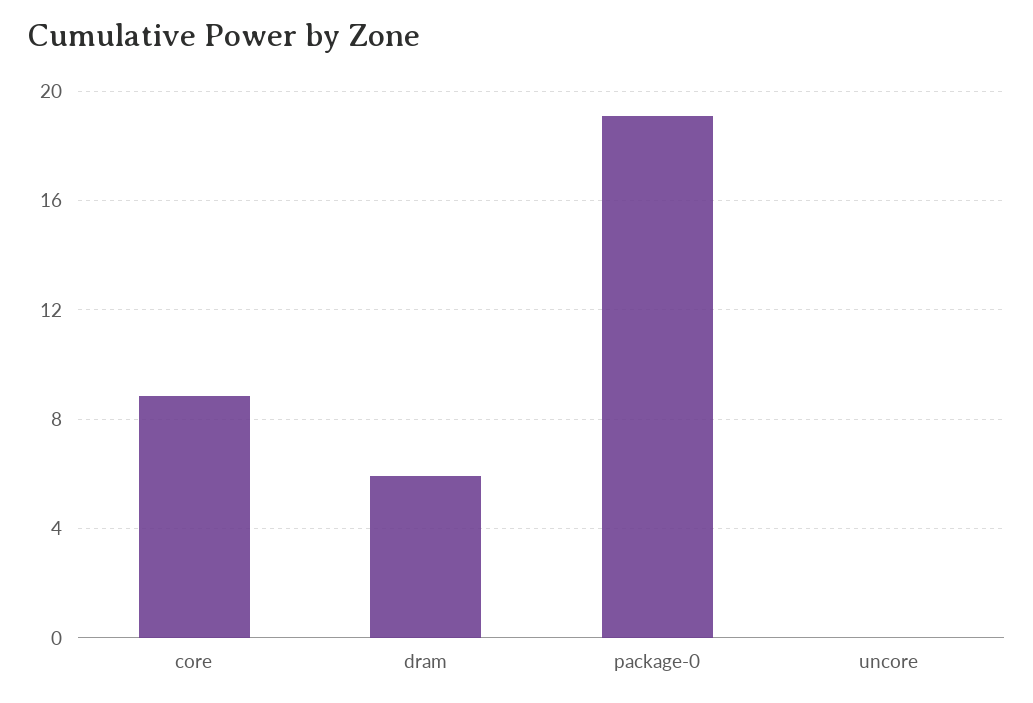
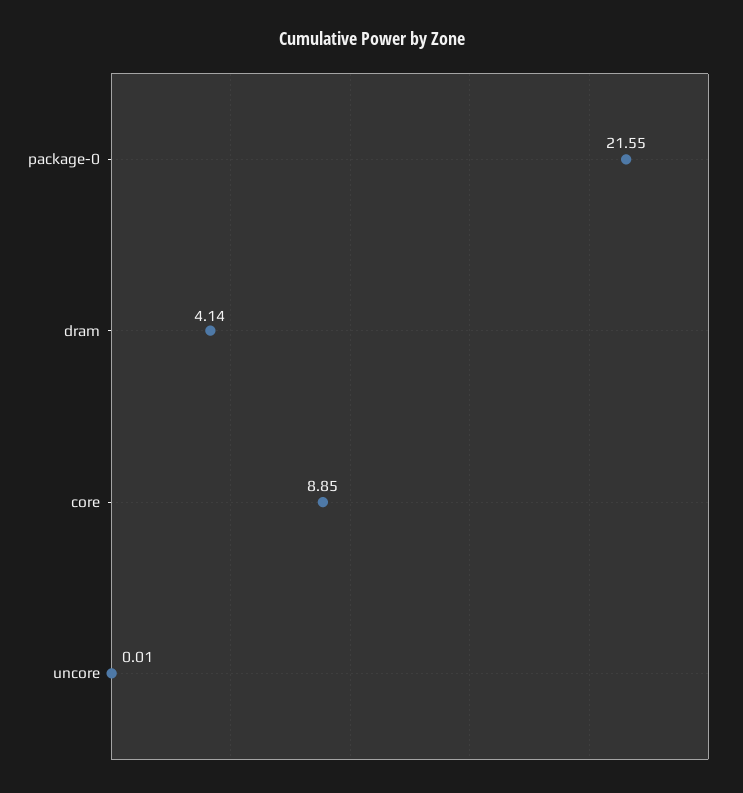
dram: 6 -> 4.14
package-0: 19 -> 21.55

